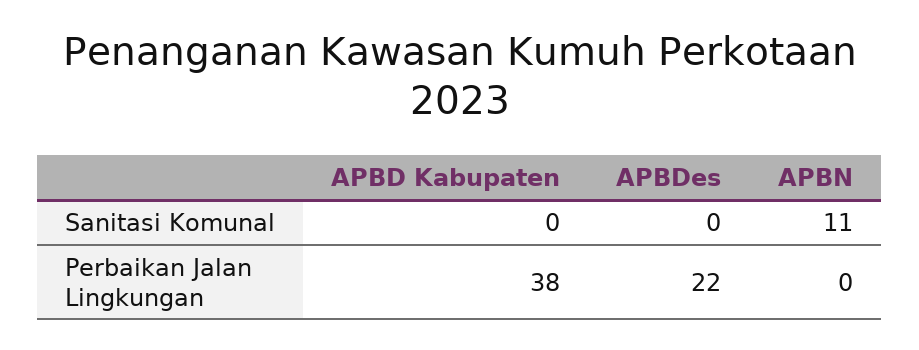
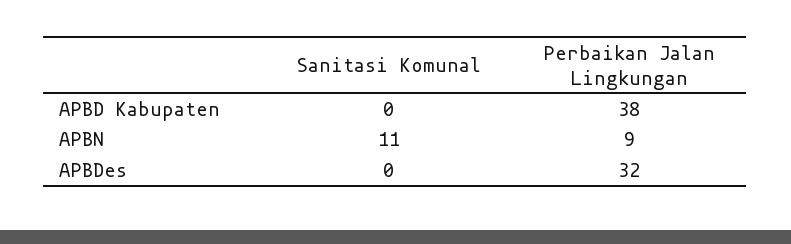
APBDes, Perbaikan Jalan Lingkungan: 22 -> 32
APBN, Perbaikan Jalan Lingkungan: 0 -> 9

